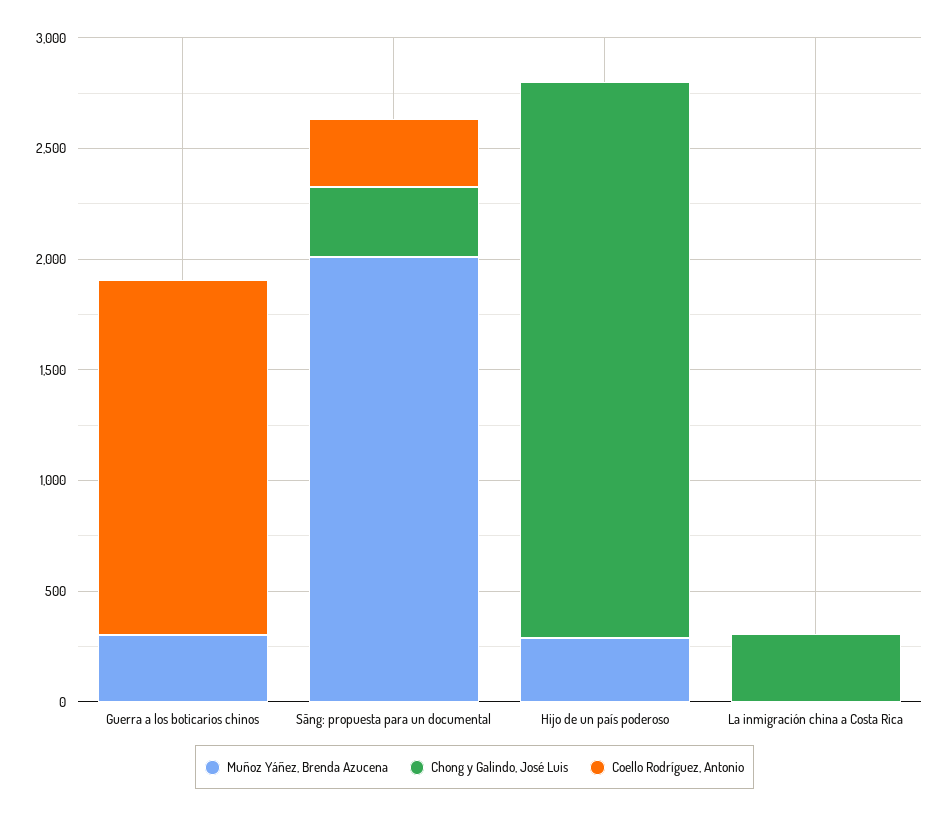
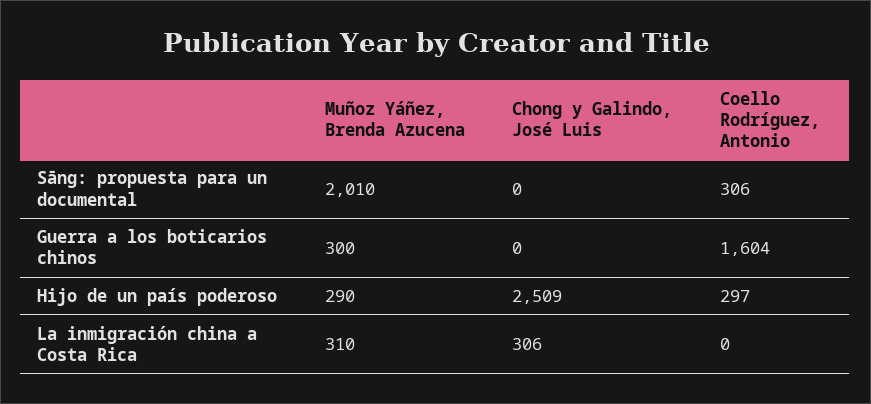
Chong y Galindo, José Luis, Sāng: propuesta para un documental: 300 -> 0
Coello Rodríguez, Antonio, Hijo de un país poderoso: 0 -> 297
Muñoz Yáñez, Brenda Azucena, La inmigración china a Costa Rica: 0 -> 310

